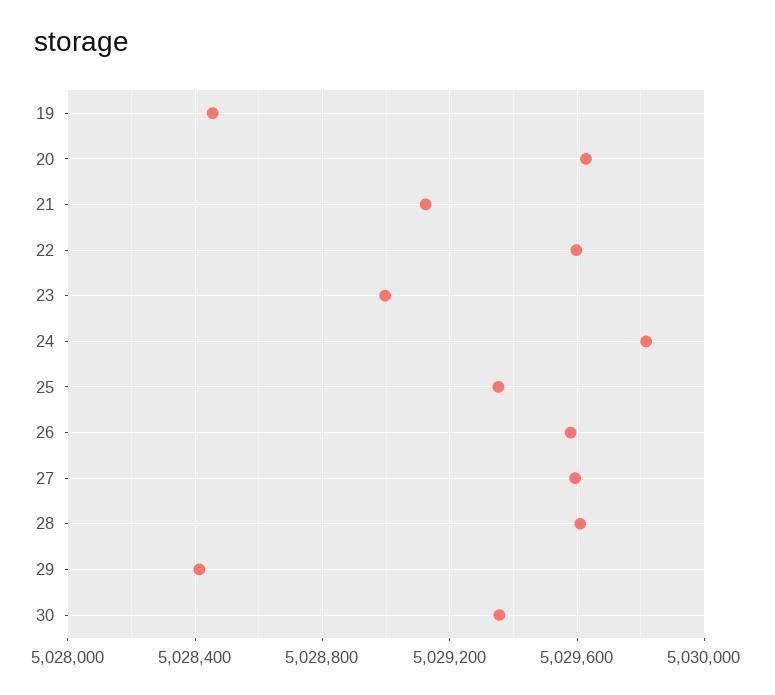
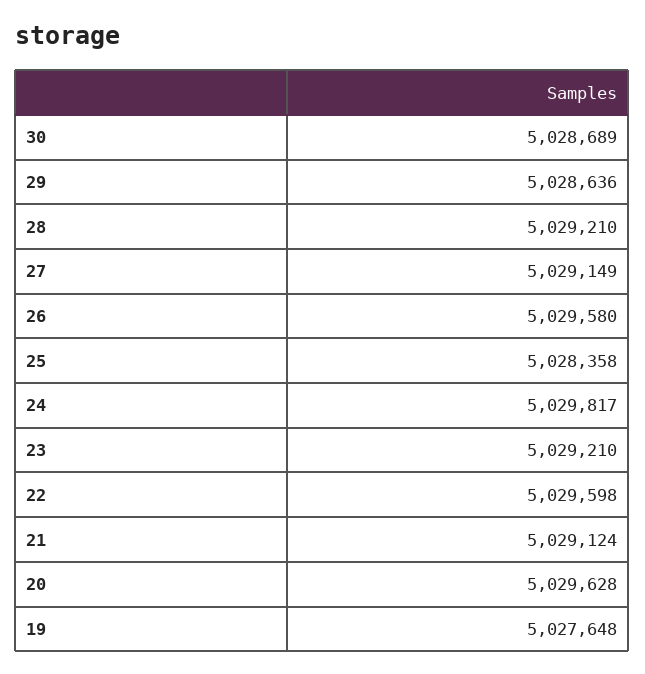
19: 5028450 -> 5027648
23: 5029000 -> 5029210
25: 5029350 -> 5028358
27: 5029600 -> 5029149
28: 5029600 -> 5029210
29: 5028400 -> 5028636
30: 5029350 -> 5028689

